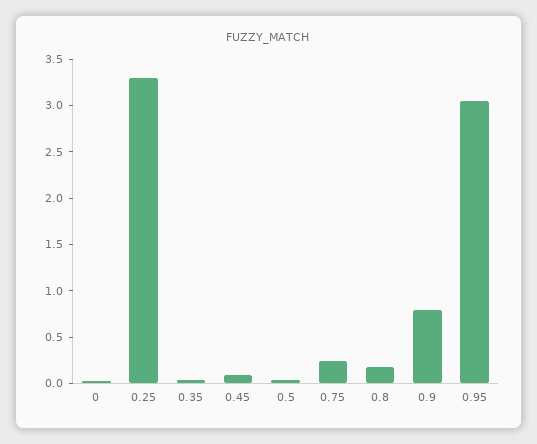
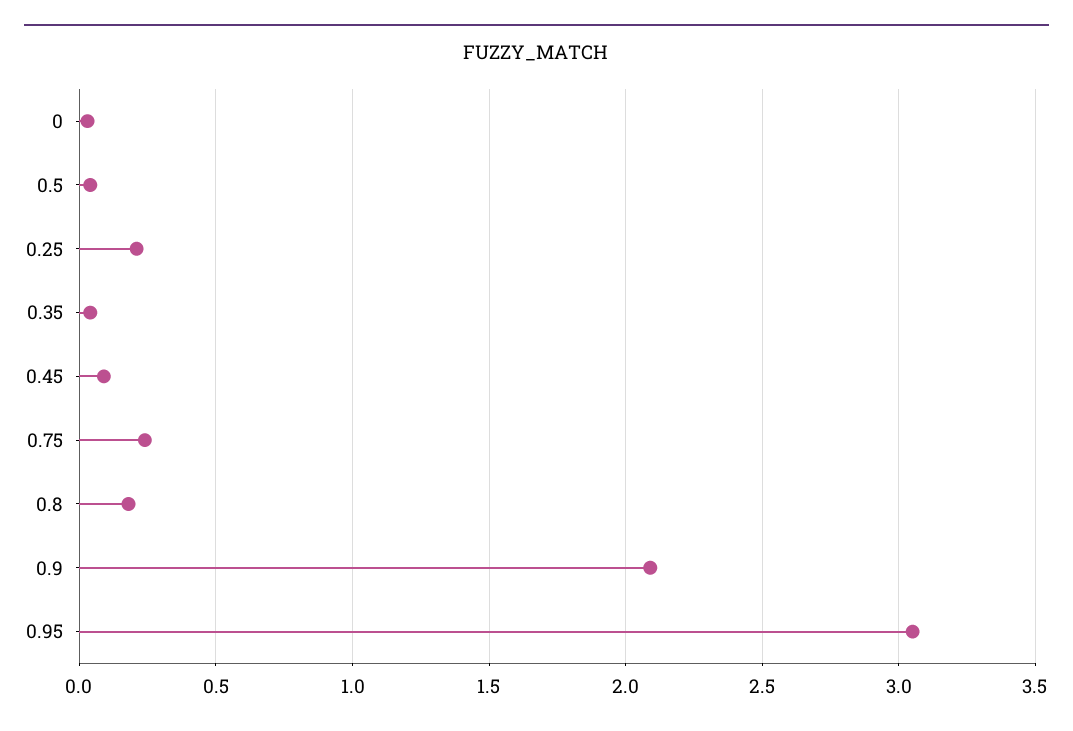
0.25: 3.3 -> 0.2
0.9: 0.8 -> 2.1

